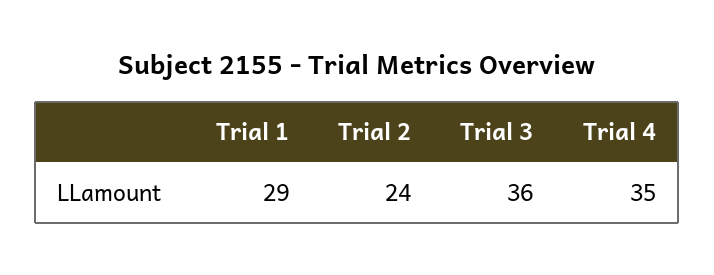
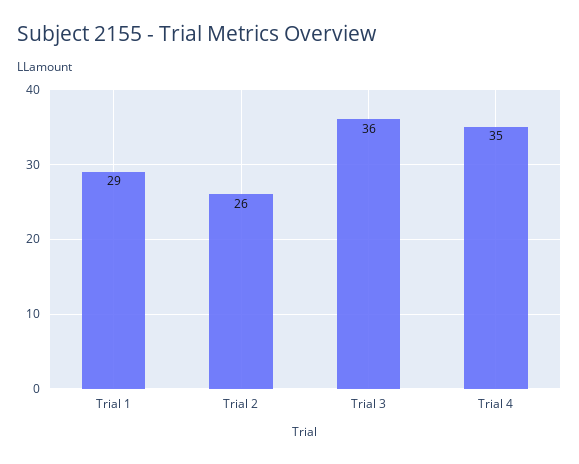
Trial 2: 24 -> 26

